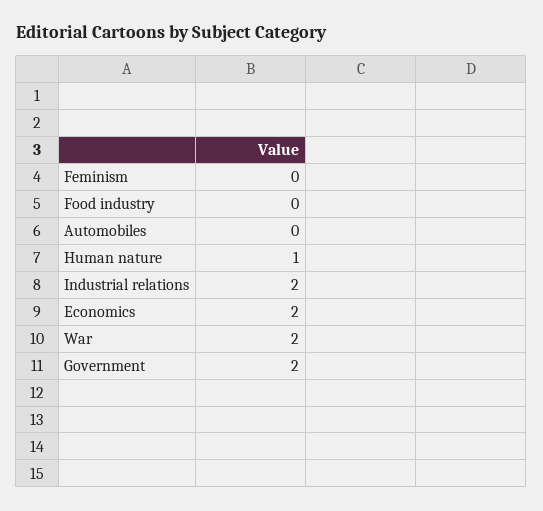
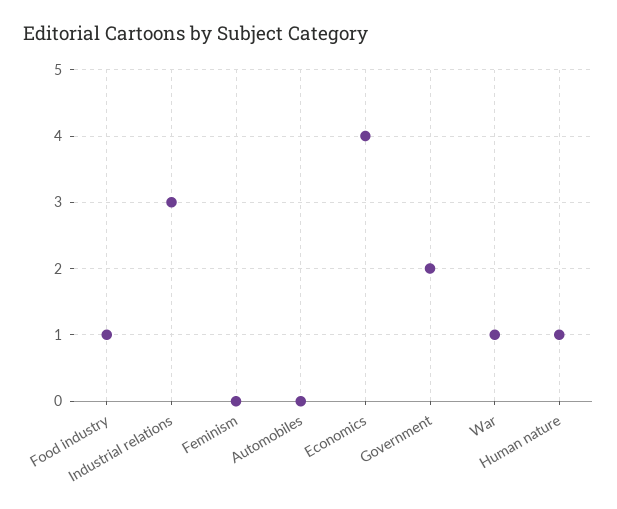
Food industry: 0 -> 1
Industrial relations: 2 -> 3
Economics: 2 -> 4
War: 2 -> 1

